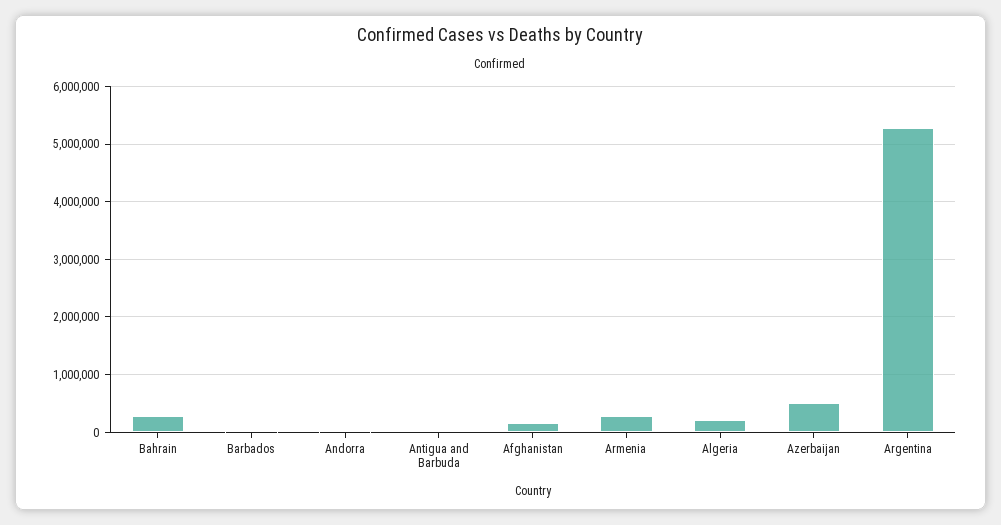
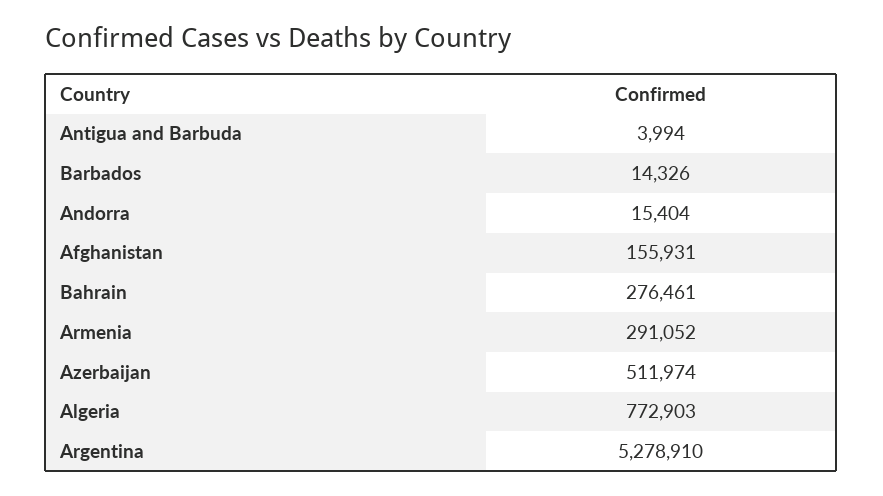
Algeria: 200000 -> 772903

